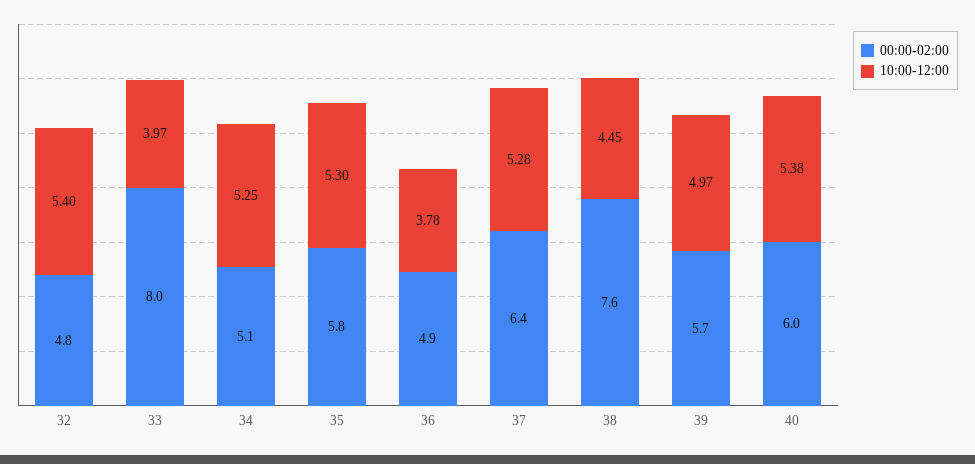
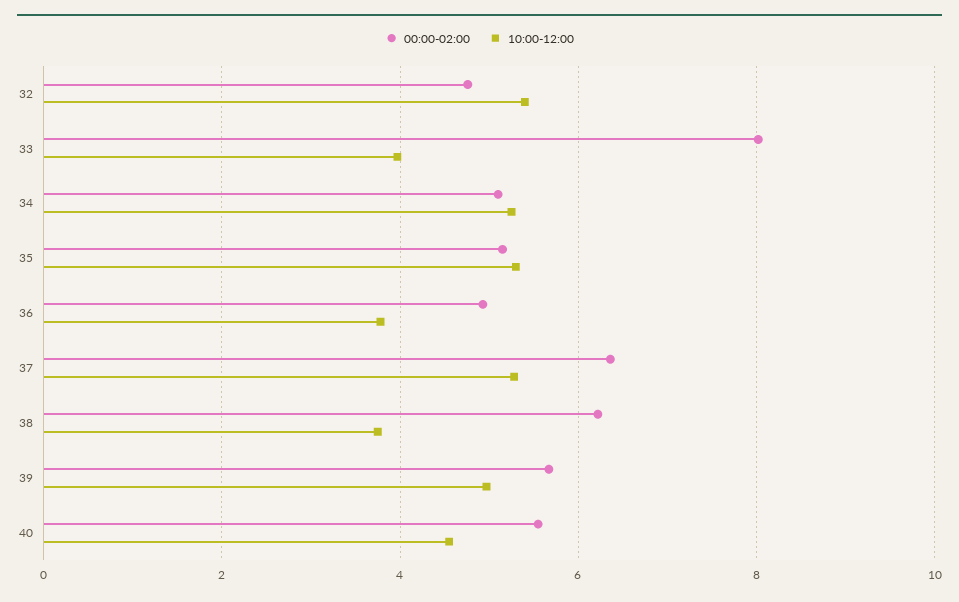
00:00-02:00, 35: 5.8 -> 5.2
00:00-02:00, 38: 7.6 -> 6.2
10:00-12:00, 38: 4.45 -> 3.8
00:00-02:00, 40: 6 -> 5.6
10:00-12:00, 40: 5.38 -> 4.6

